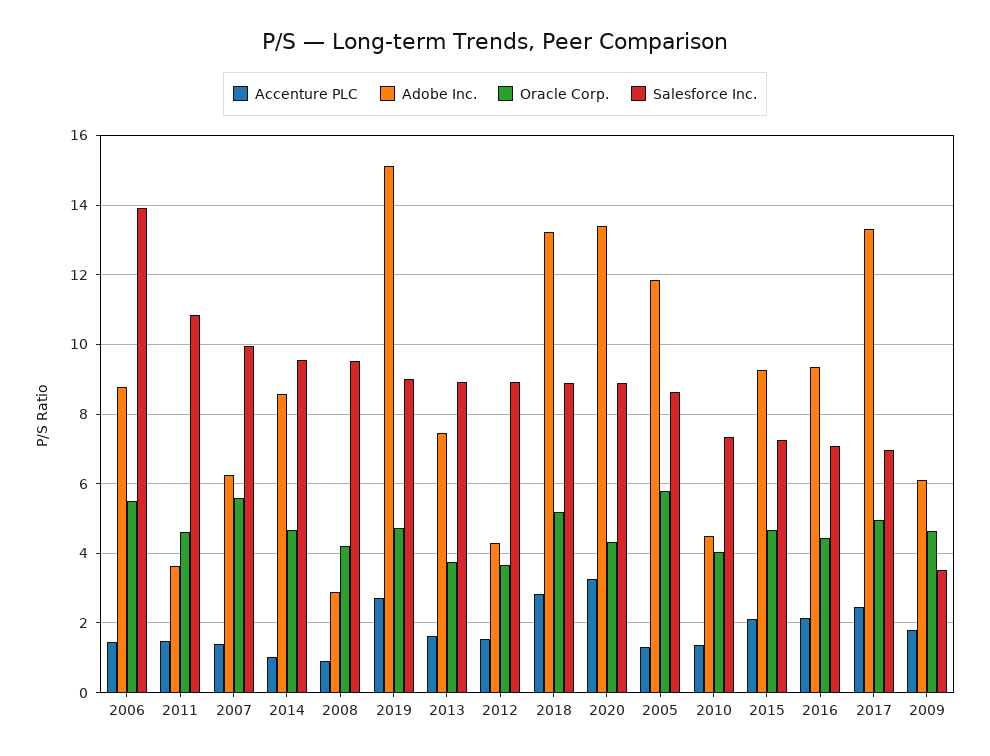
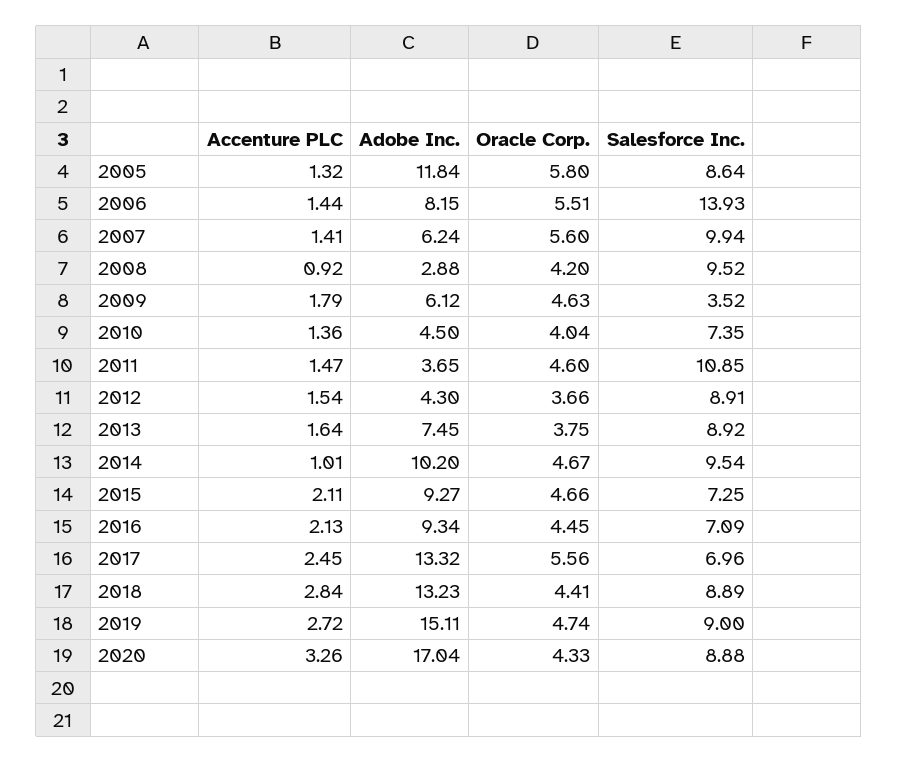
Adobe Inc., 2006: 8.8 -> 8.15
Adobe Inc., 2014: 8.6 -> 10.2
Oracle Corp., 2018: 5.2 -> 4.41
Adobe Inc., 2020: 13.4 -> 17.04
Oracle Corp., 2017: 5 -> 5.56

